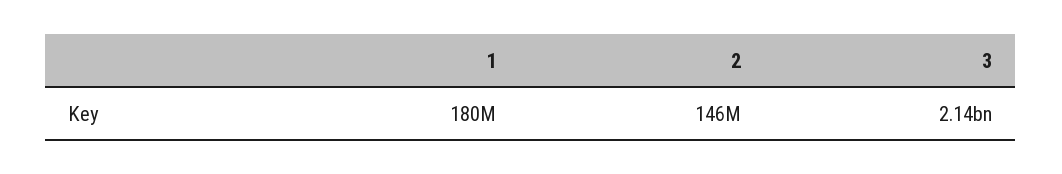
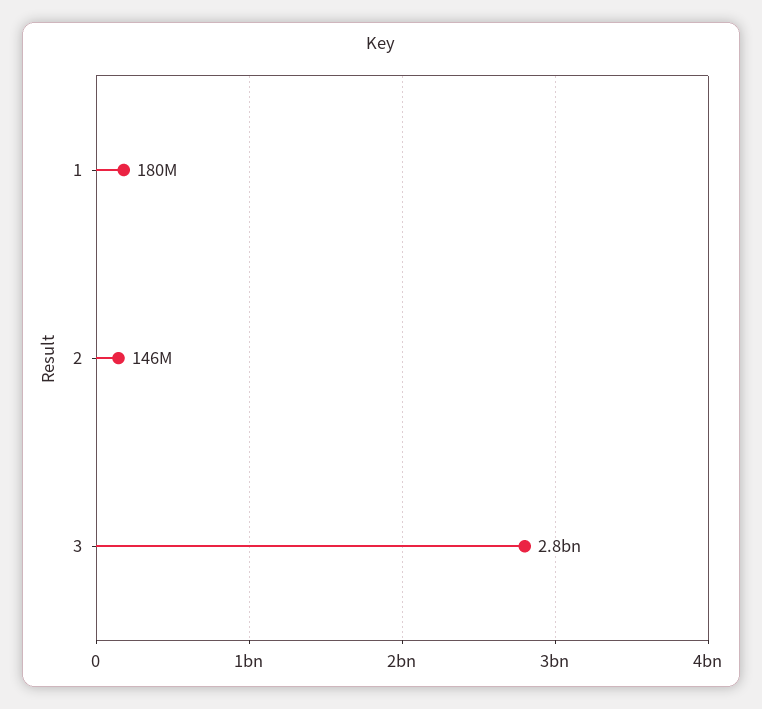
3: 2140000000 -> 2800000000

